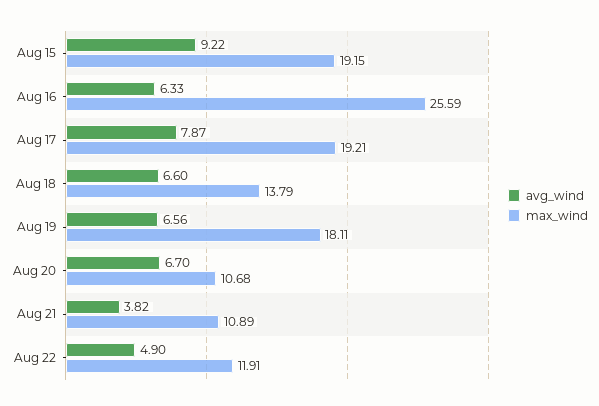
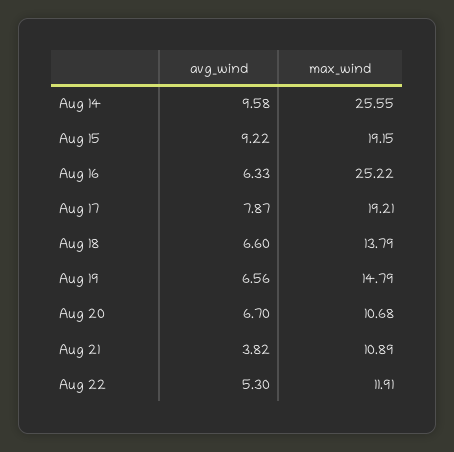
max_wind, Aug 16: 25.59 -> 25.22
max_wind, Aug 19: 18.11 -> 14.79
avg_wind, Aug 22: 4.9 -> 5.3
avg_wind, Aug 14: none -> 9.58
max_wind, Aug 14: none -> 25.55

